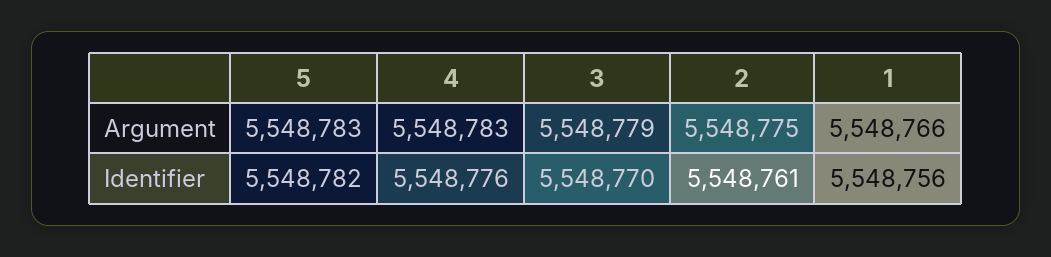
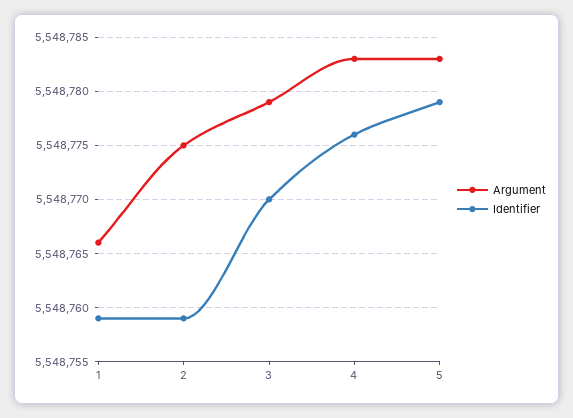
Identifier, 5: 5548782 -> 5548779
Identifier, 2: 5548761 -> 5548759
Identifier, 1: 5548756 -> 5548759

